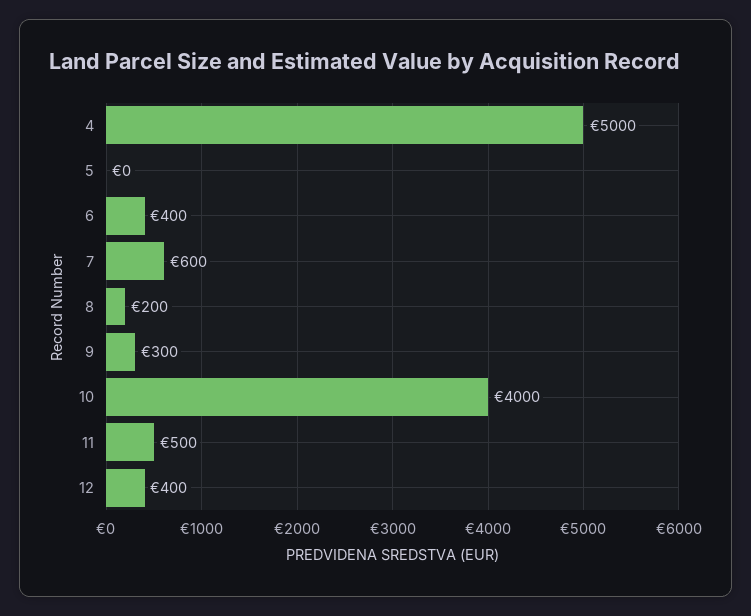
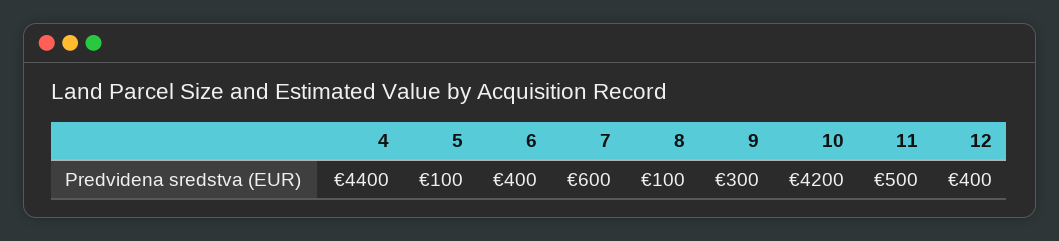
4: 5000 -> 4400
5: 0 -> 100
8: 200 -> 100
10: 4000 -> 4200

